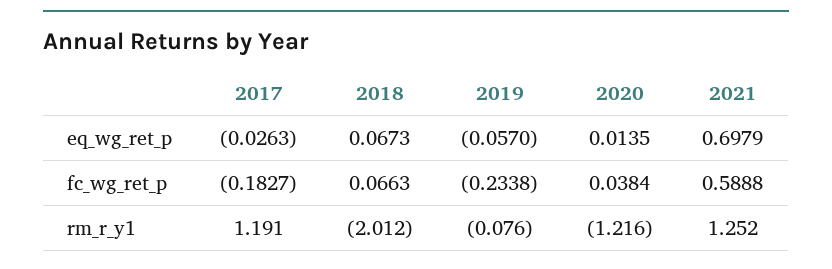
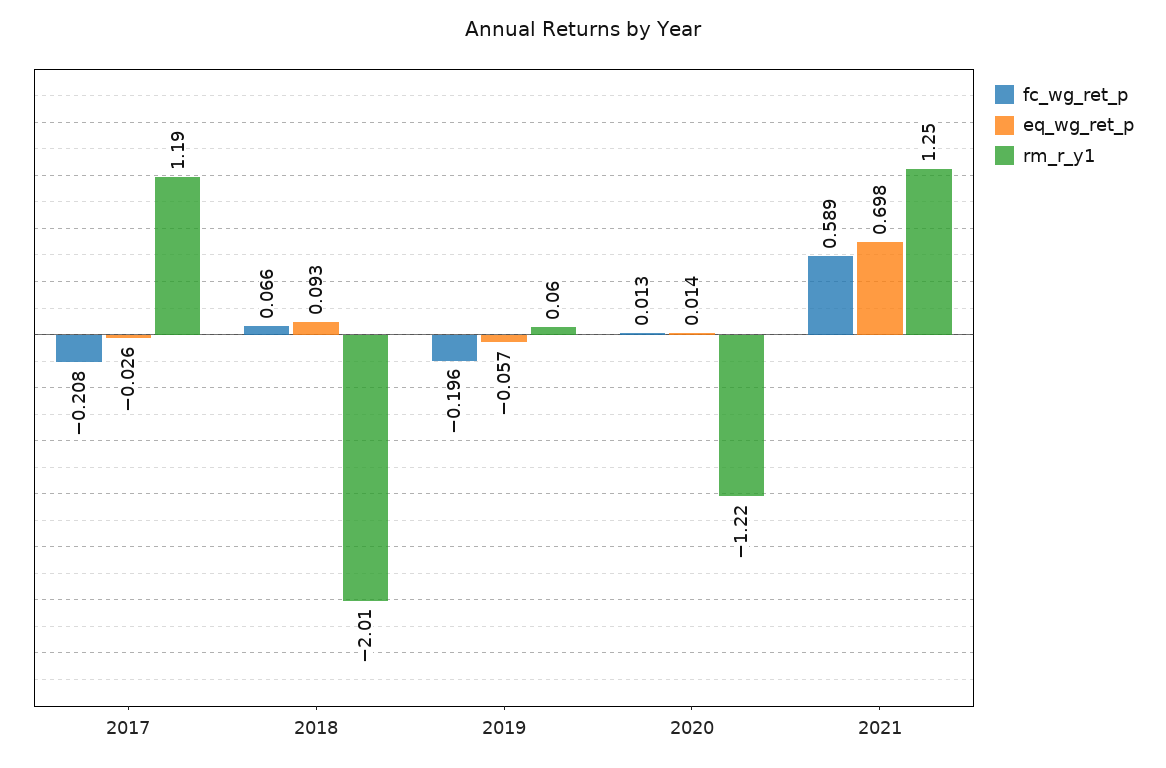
eq_wg_ret_p, 2018: 0.0673 -> 0.093
fc_wg_ret_p, 2017: -0.1827 -> -0.208
fc_wg_ret_p, 2019: -0.2338 -> -0.196
fc_wg_ret_p, 2020: 0.0384 -> 0.013
rm_r_y1, 2019: -0.076 -> 0.06

